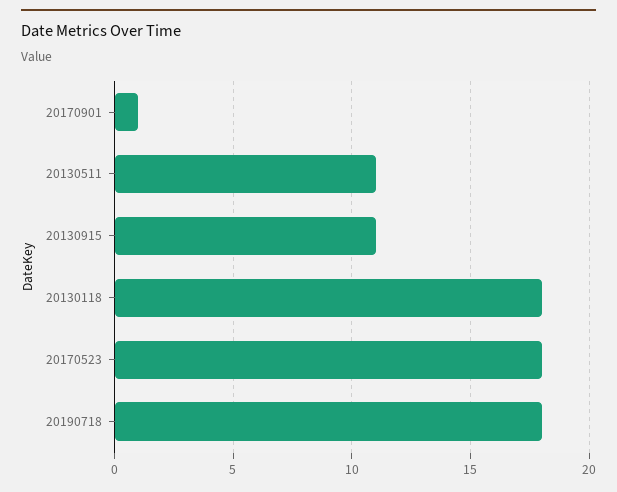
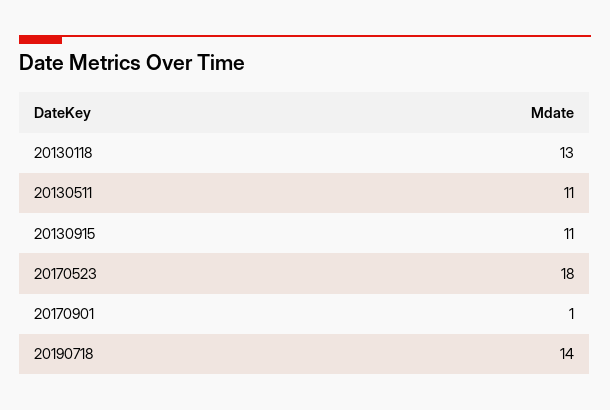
20130118: 18 -> 13
20190718: 18 -> 14

